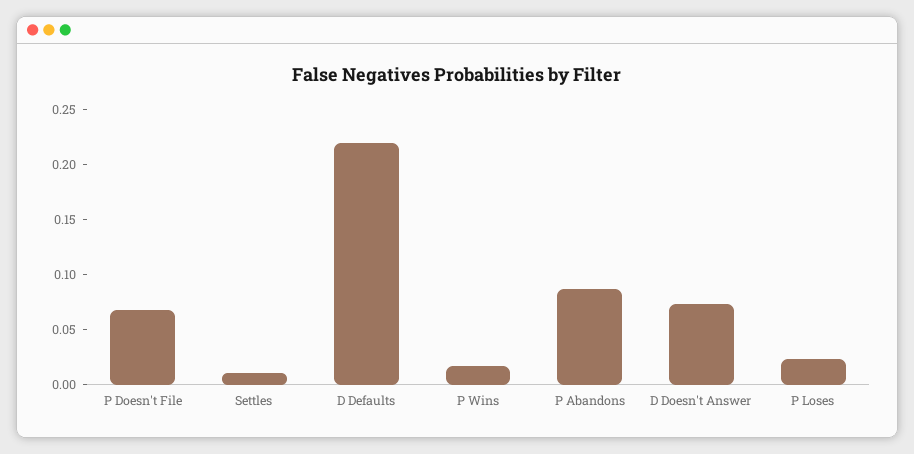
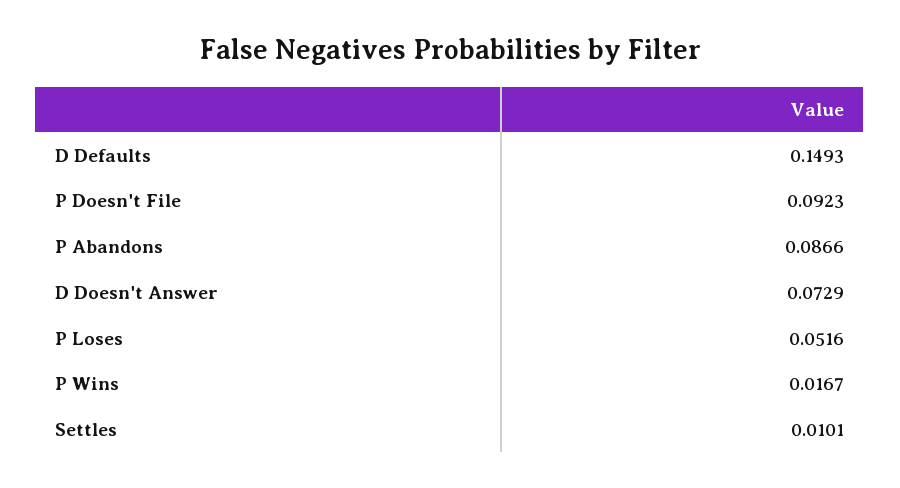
P Doesn't File: 0.07 -> 0.0923
D Defaults: 0.22 -> 0.1493
P Loses: 0.02 -> 0.0516

